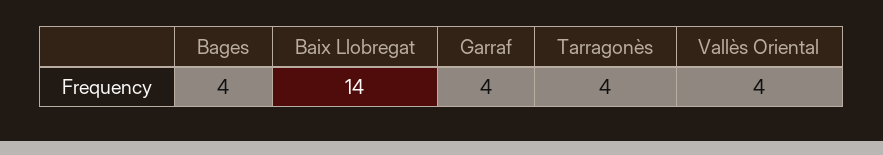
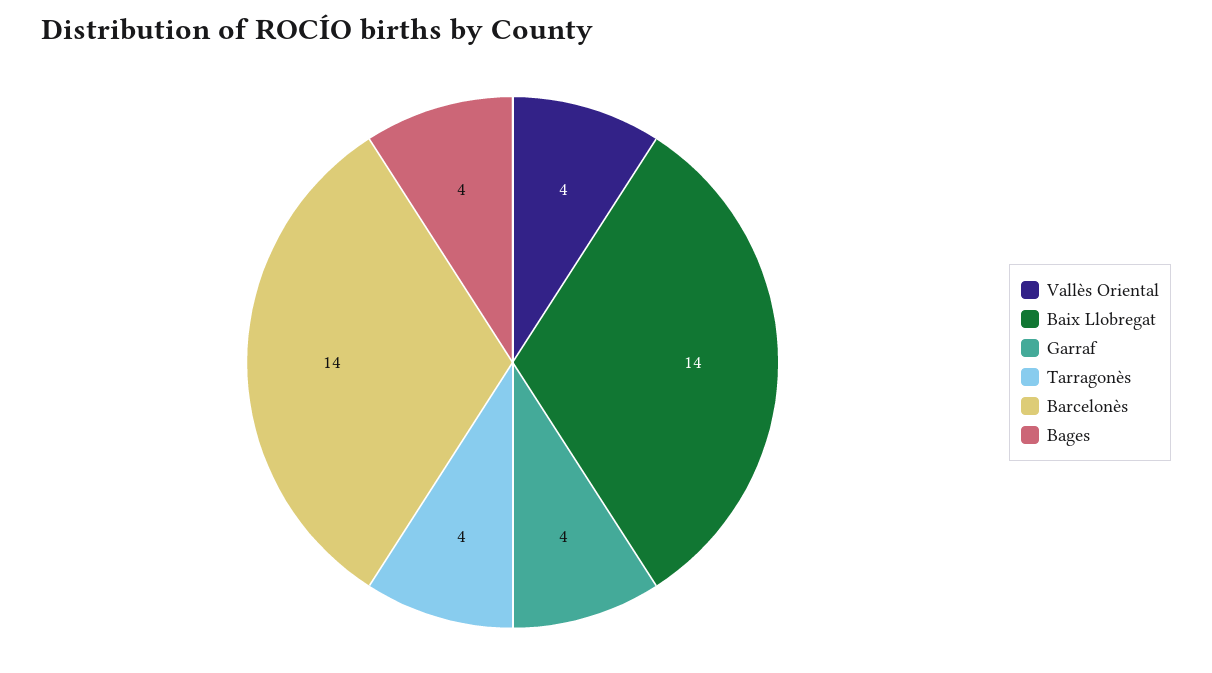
Barcelonès: none -> 14

